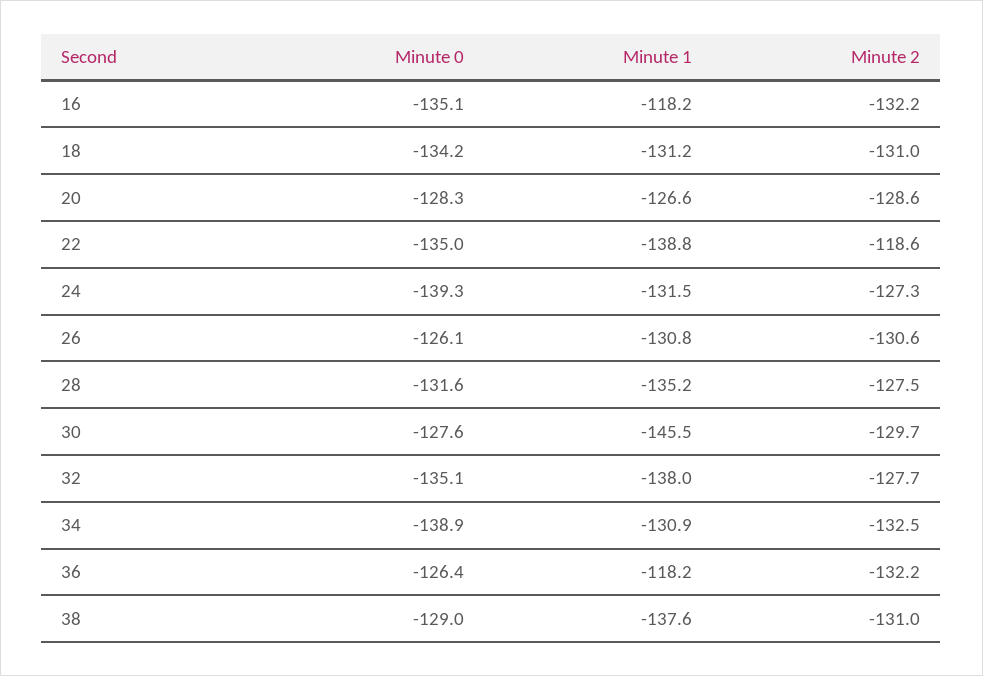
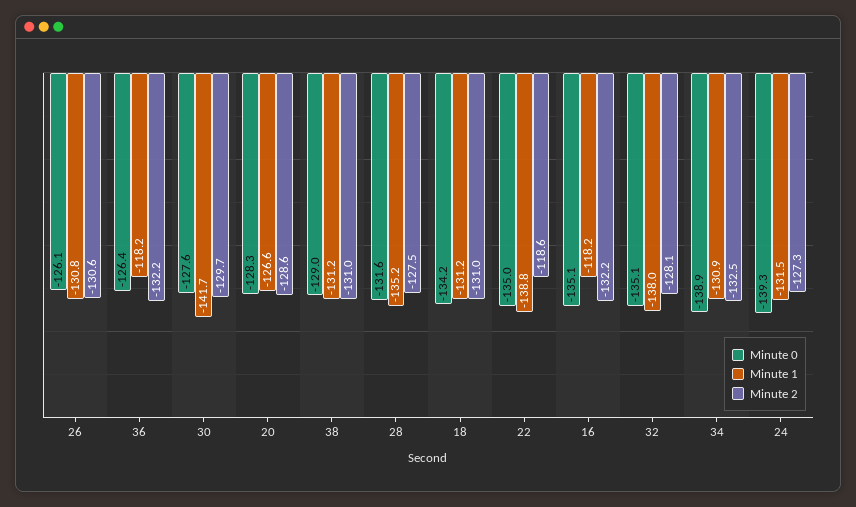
Minute 1, 30: -145.5 -> -141.7
Minute 2, 32: -127.7 -> -128.1
Minute 1, 38: -137.6 -> -131.2

